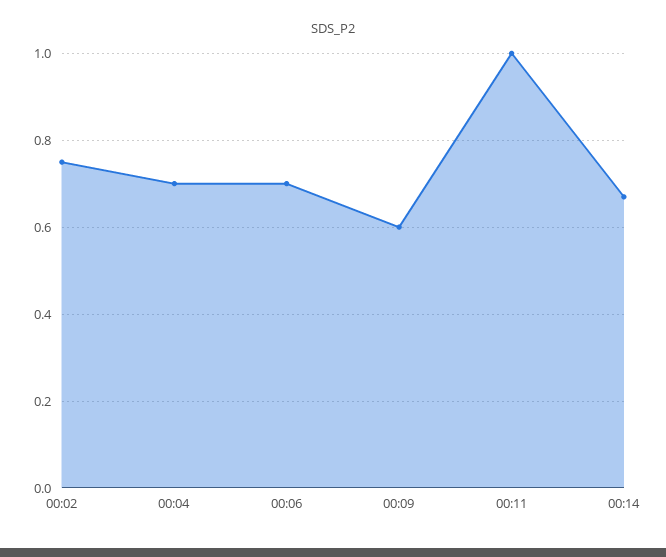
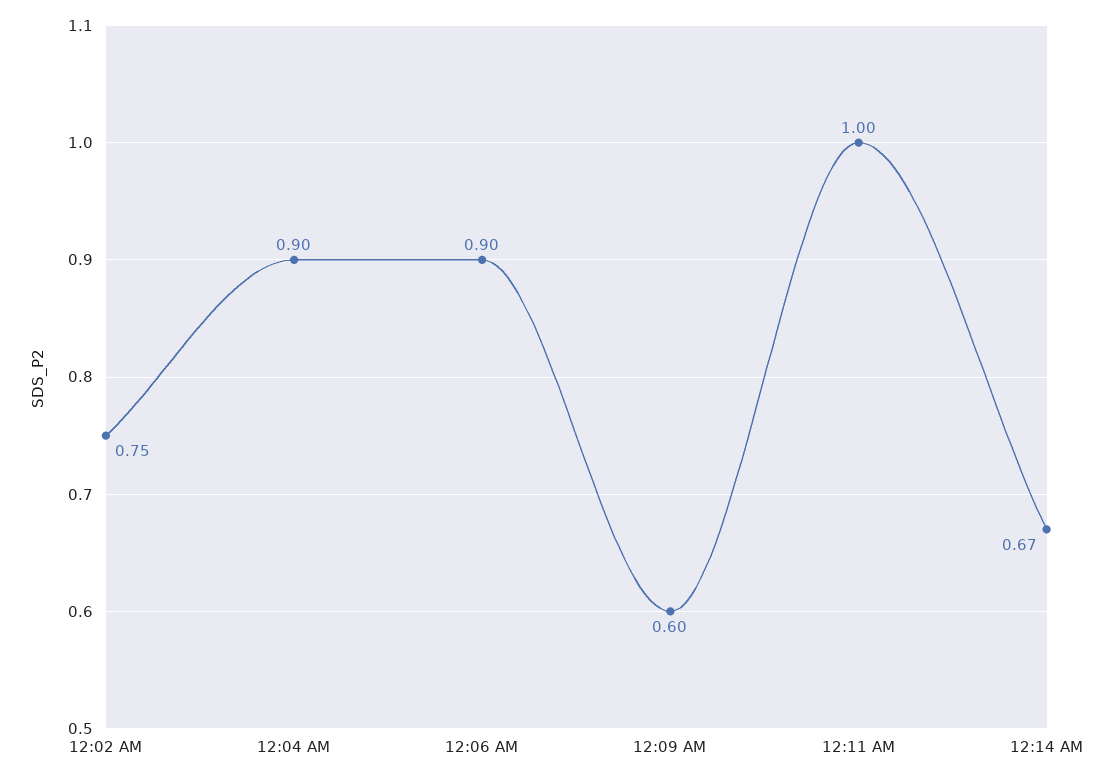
00:04: 0.7 -> 0.9
00:06: 0.7 -> 0.9

